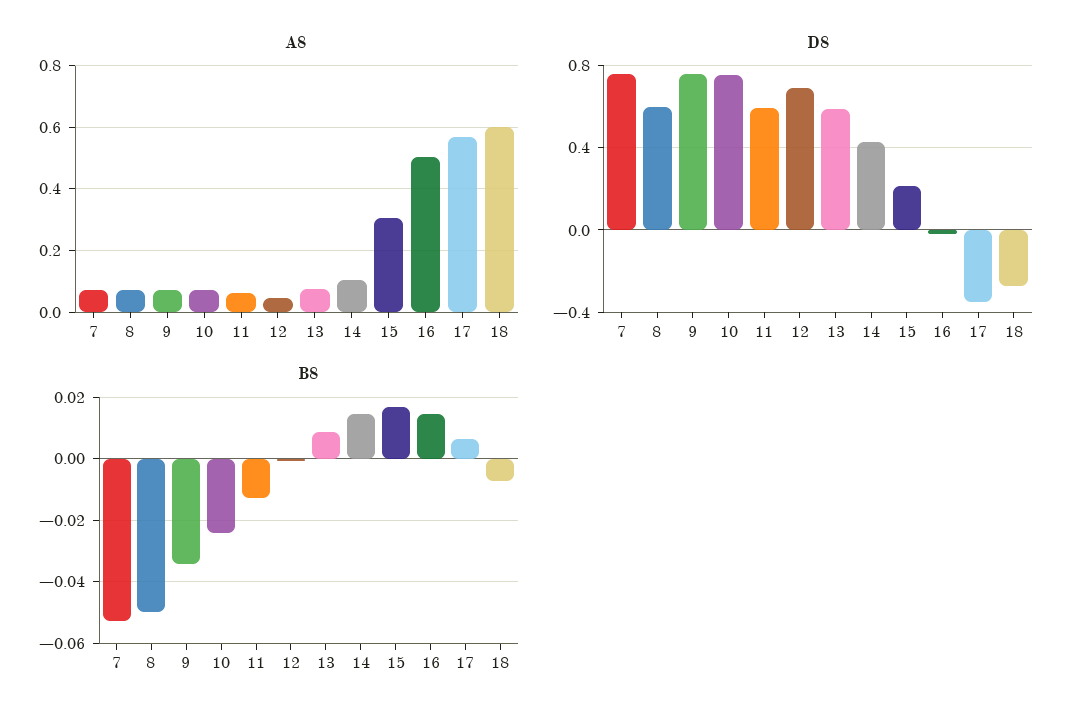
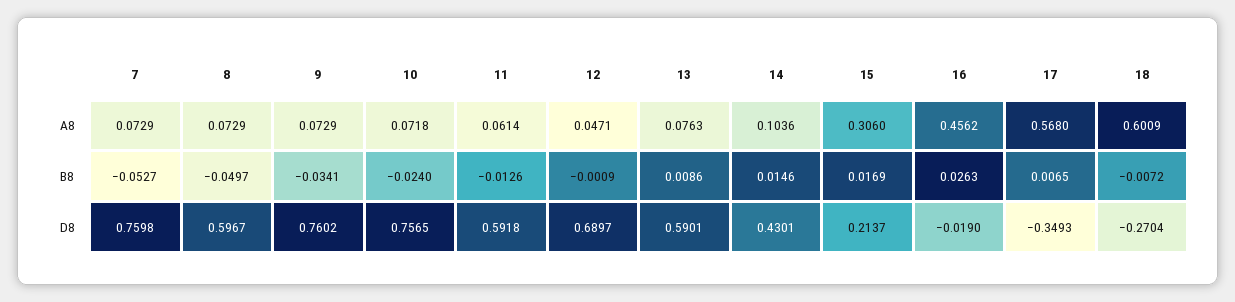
A8, 16: 0.5 -> 0.4562
B8, 16: 0.014 -> 0.0263

